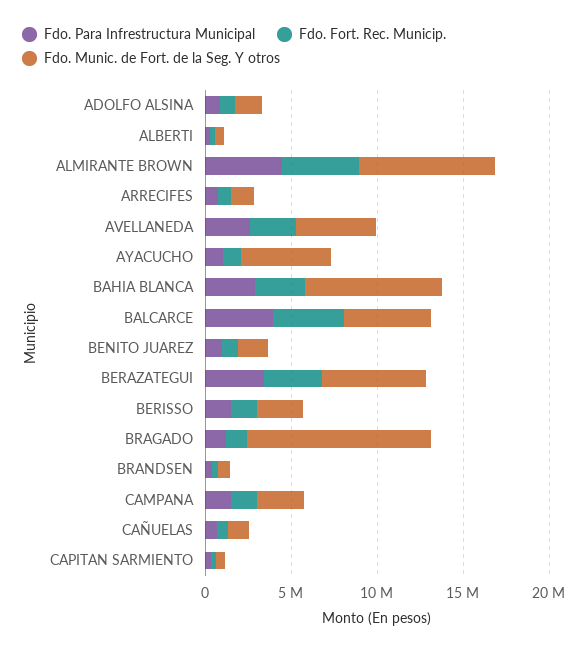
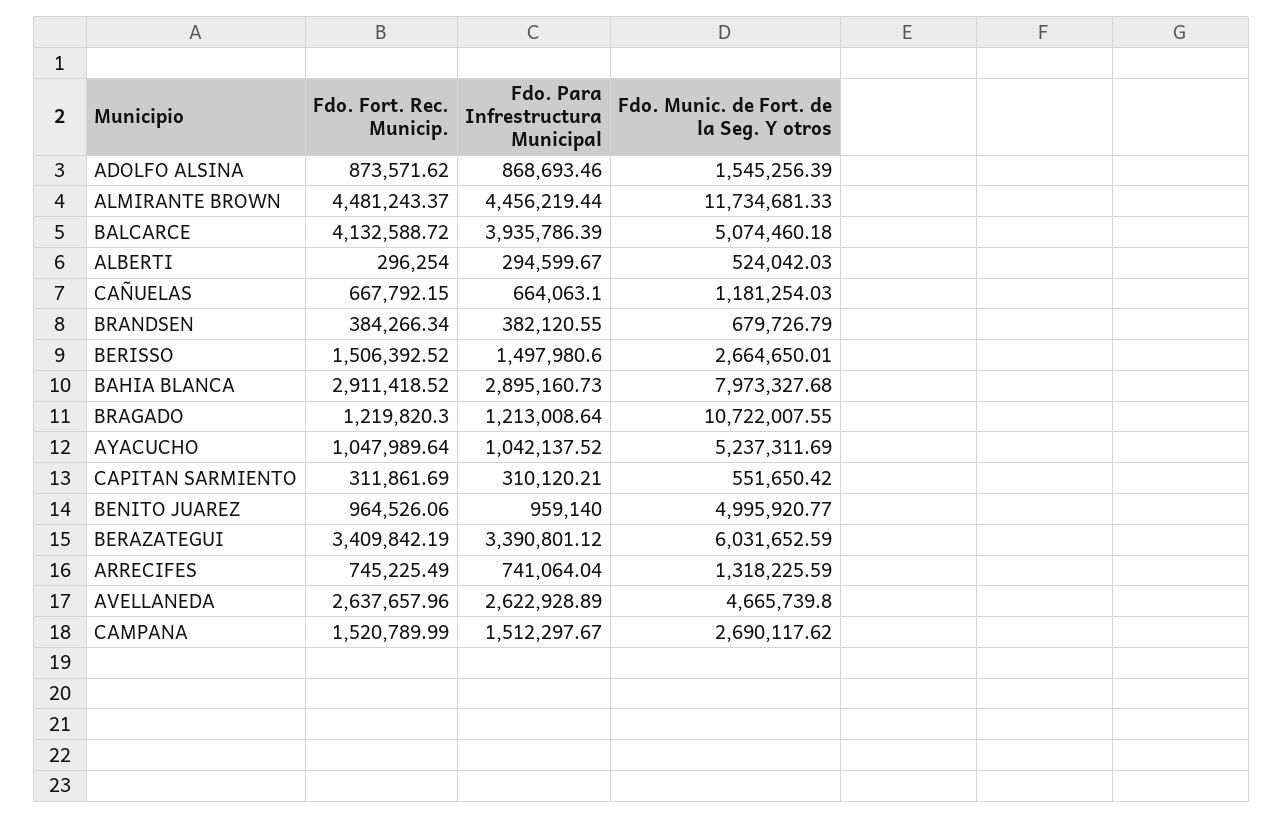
Fdo. Munic. de Fort. de la Seg. Y otros, ALMIRANTE BROWN: 8000000 -> 11734681.33
Fdo. Munic. de Fort. de la Seg. Y otros, BENITO JUAREZ: 2000000 -> 4995920.77

